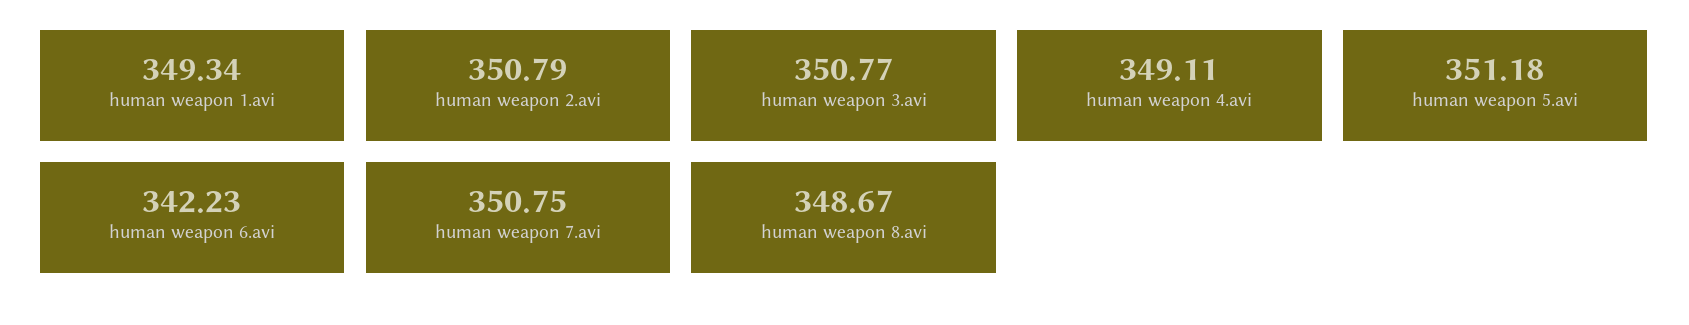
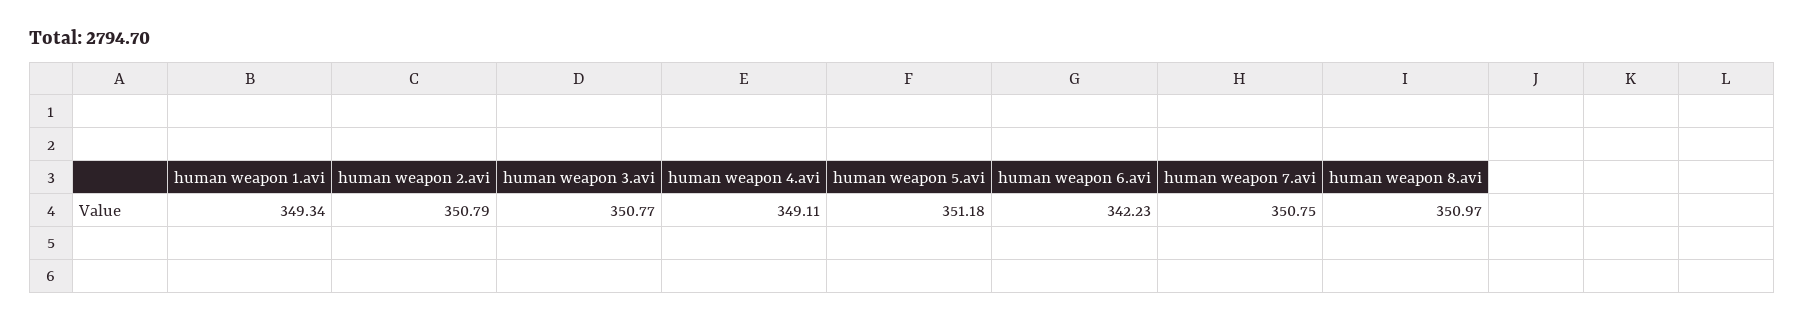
human weapon 8.avi: 348.67 -> 350.97

